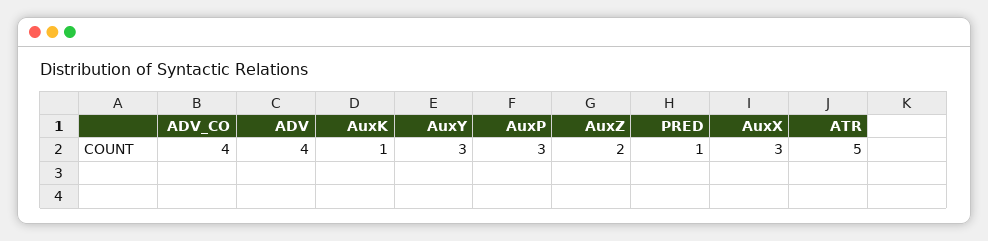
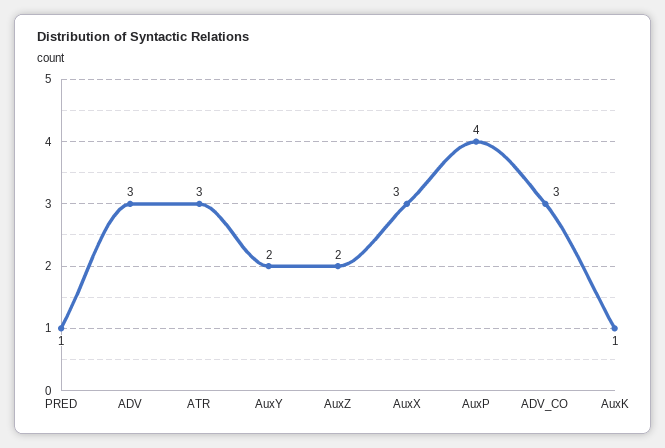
ADV_CO: 4 -> 3
ADV: 4 -> 3
AuxY: 3 -> 2
AuxP: 3 -> 4
ATR: 5 -> 3

